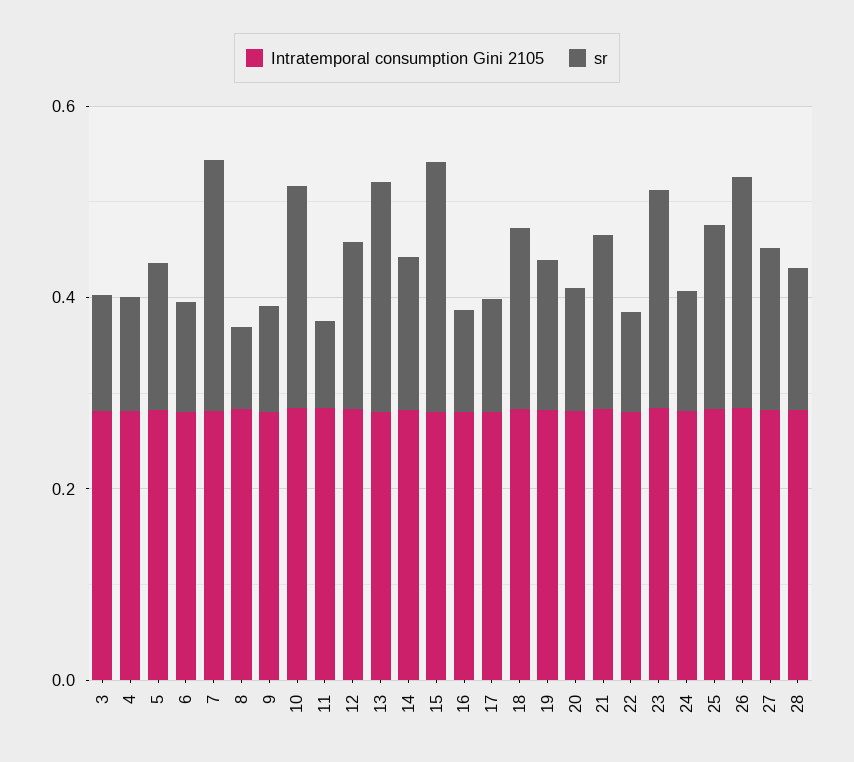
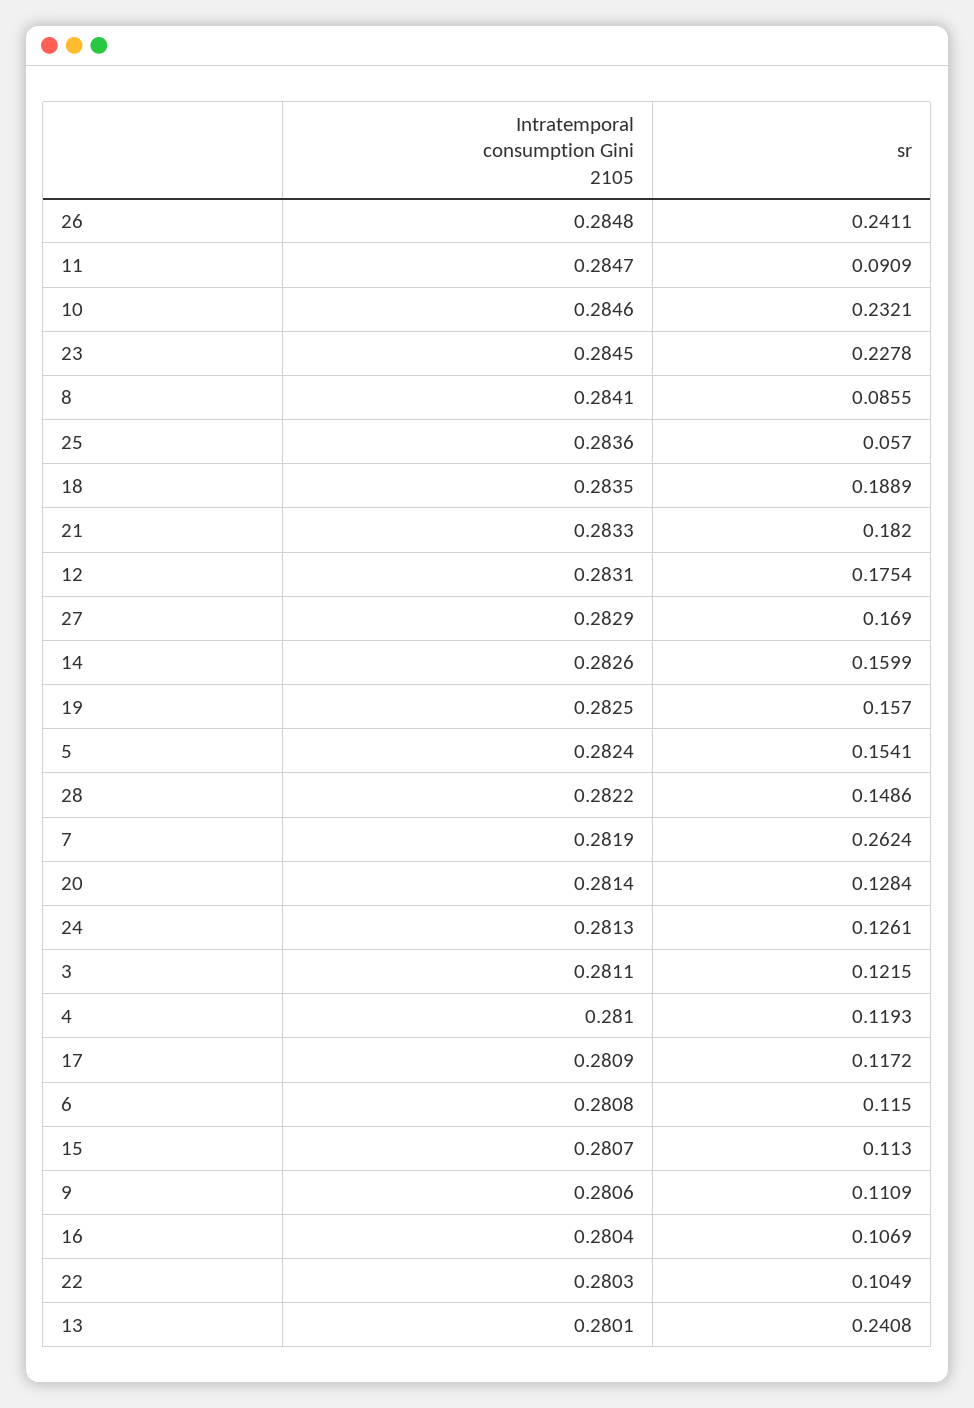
sr, 15: 0.25 -> 0.113
sr, 25: 0.2 -> 0.057

